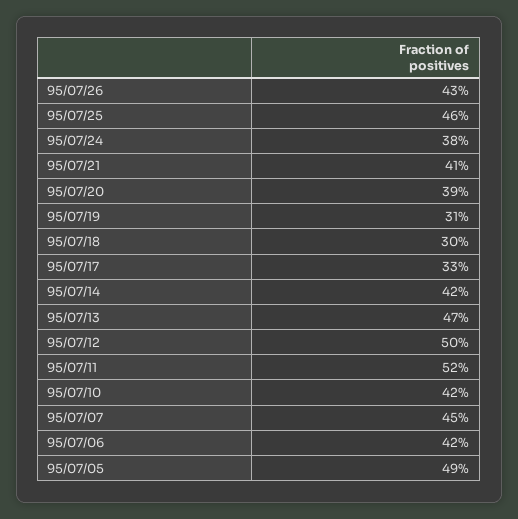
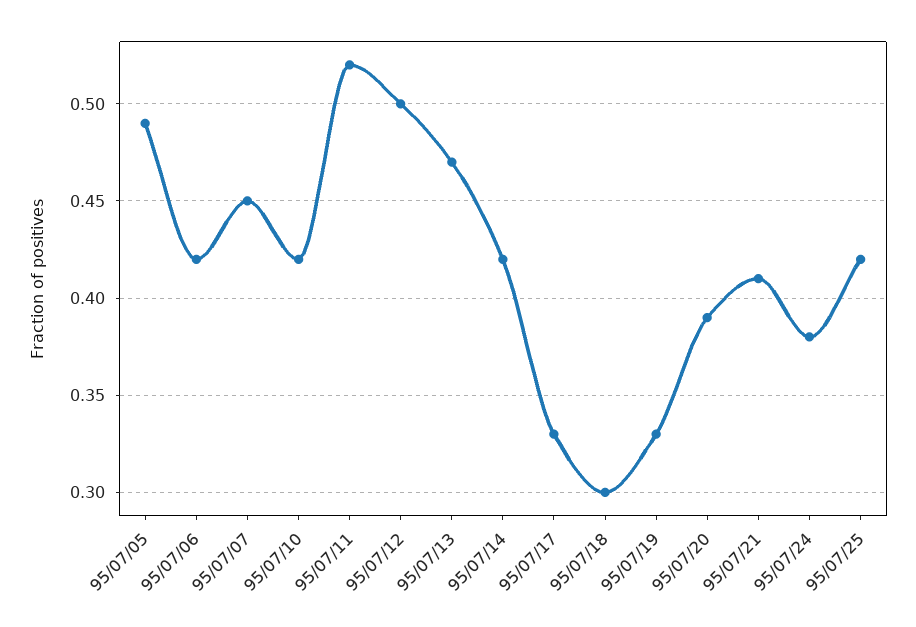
95/07/26: 0.43 -> none
95/07/25: 0.46 -> 0.42
95/07/19: 0.31 -> 0.33

